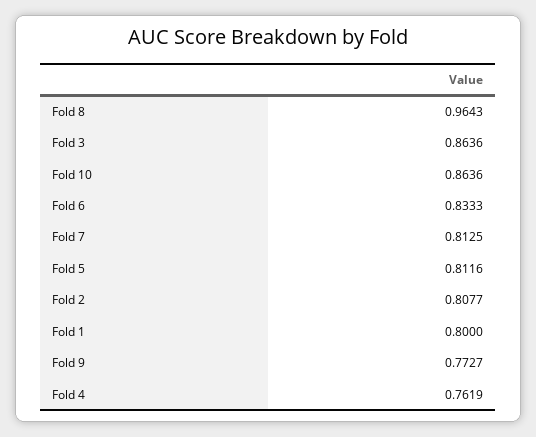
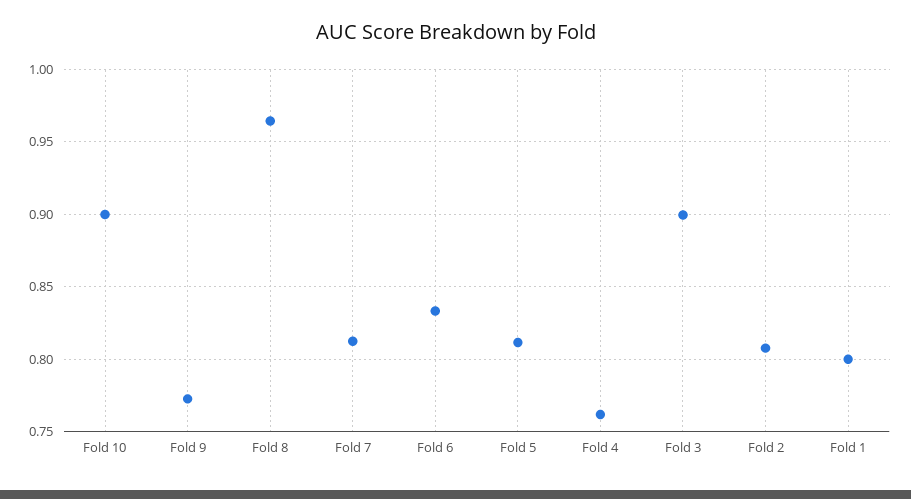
Fold 3: 0.8636 -> 0.9
Fold 10: 0.8636 -> 0.9

